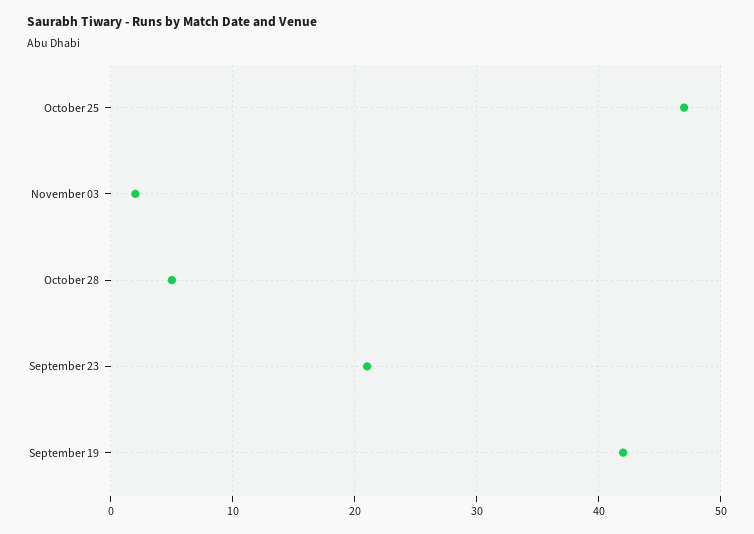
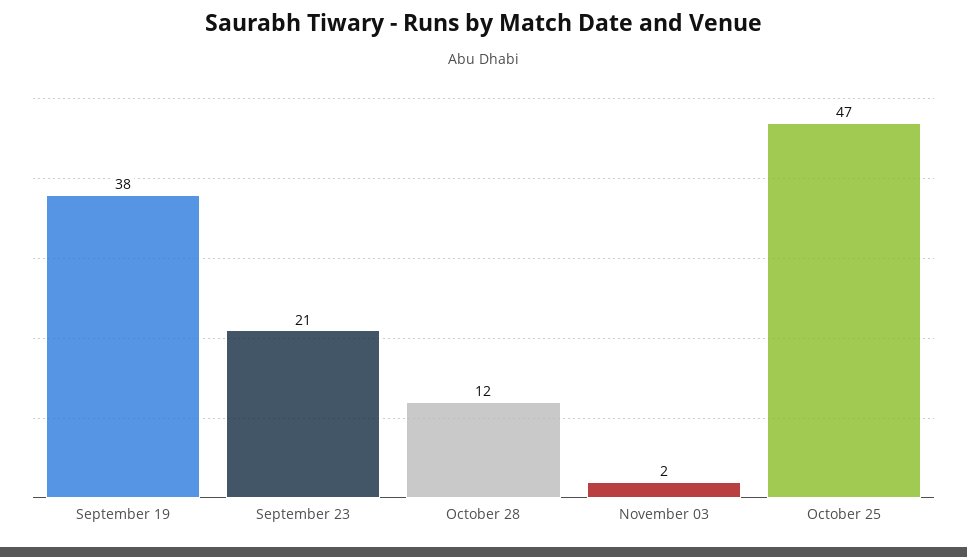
October 28: 5 -> 12
September 19: 42 -> 38

